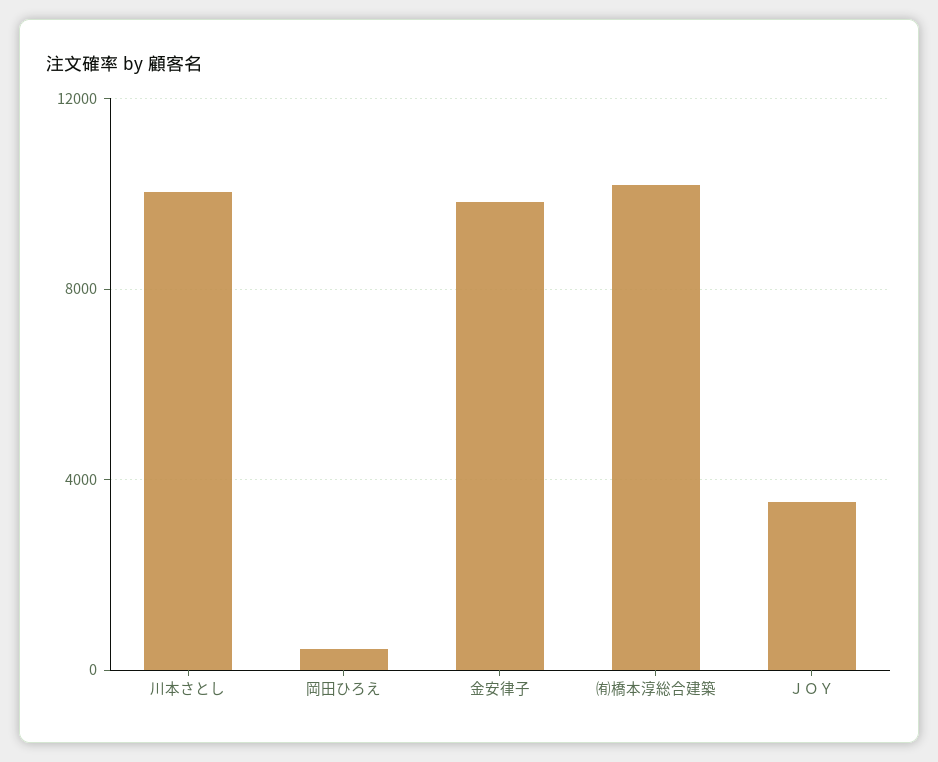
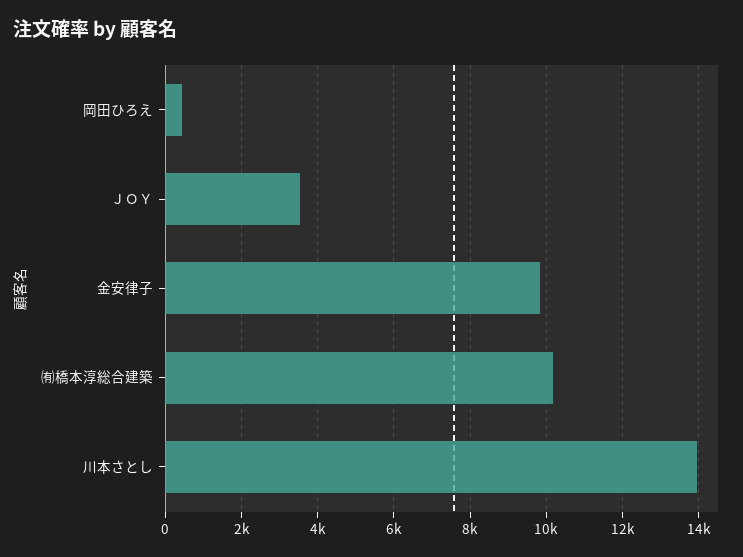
川本さとし: 10000 -> 14000

